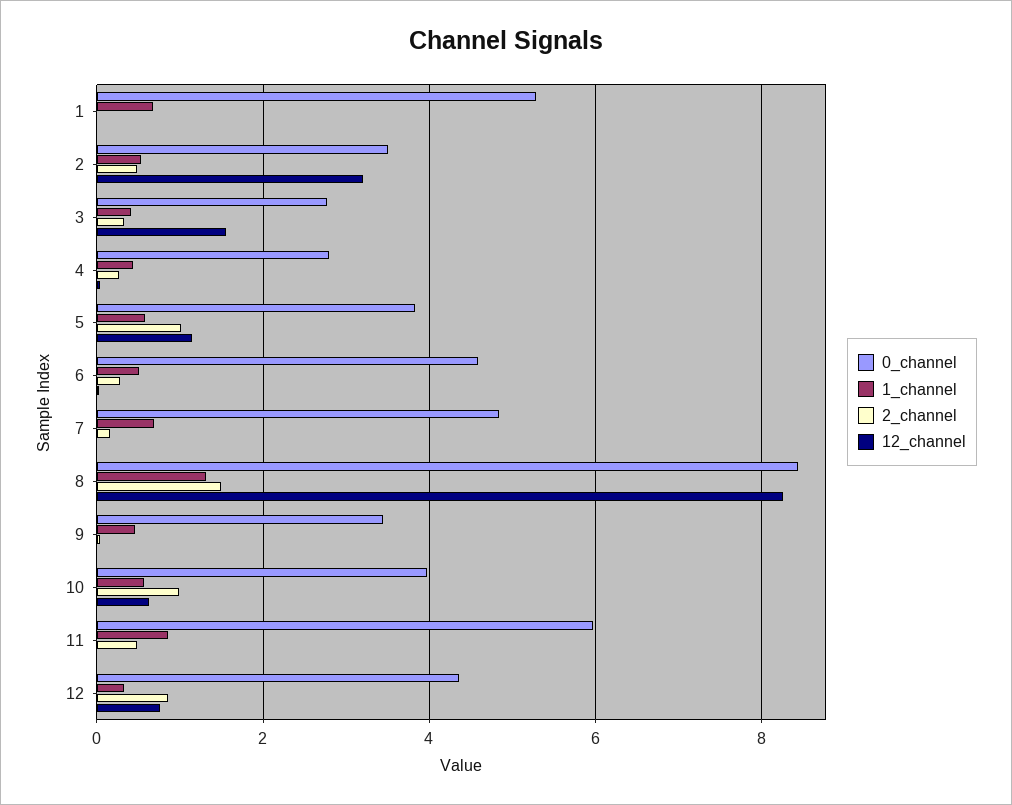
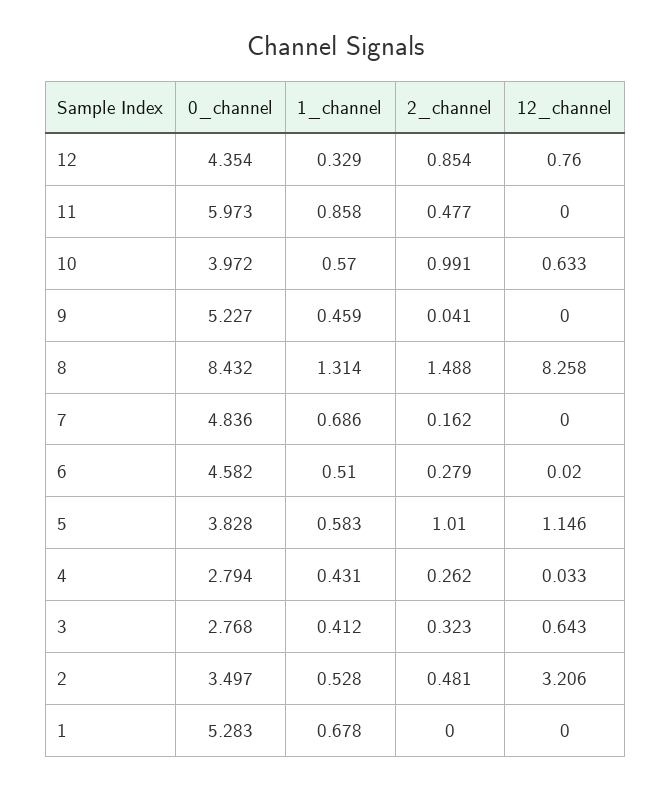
12_channel, 3: 1.6 -> 0.643
0_channel, 9: 3.4 -> 5.227

